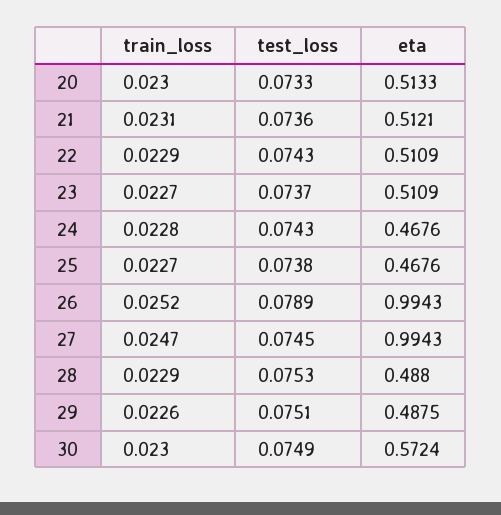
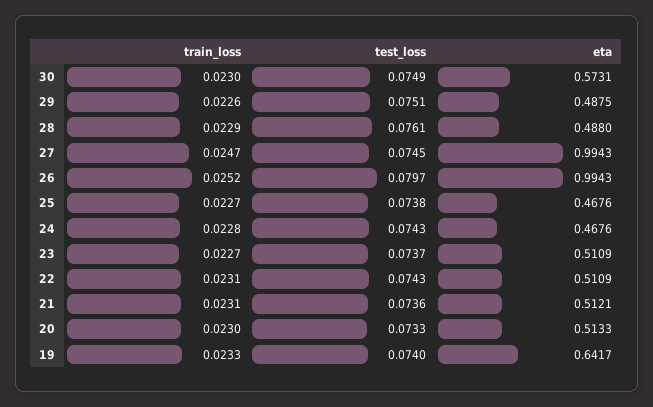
train_loss, 22: 0.0229 -> 0.0231
test_loss, 26: 0.0789 -> 0.0797
test_loss, 28: 0.0753 -> 0.0761
eta, 30: 0.5724 -> 0.5731
train_loss, 19: none -> 0.0233
test_loss, 19: none -> 0.074
eta, 19: none -> 0.6417

